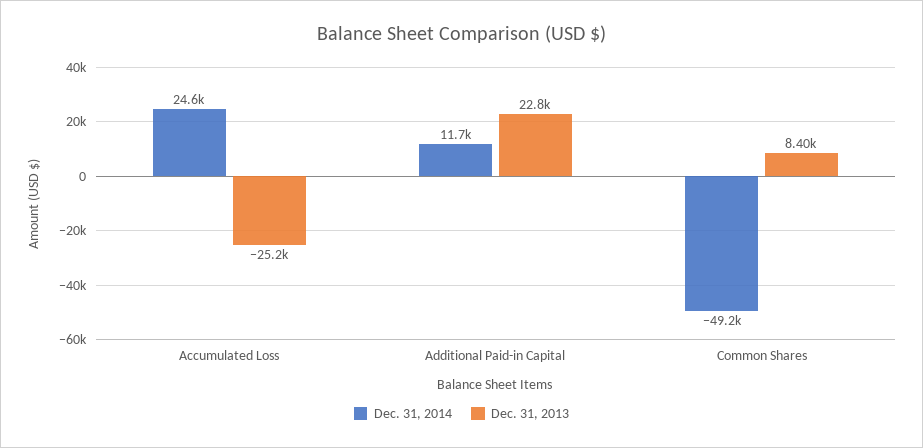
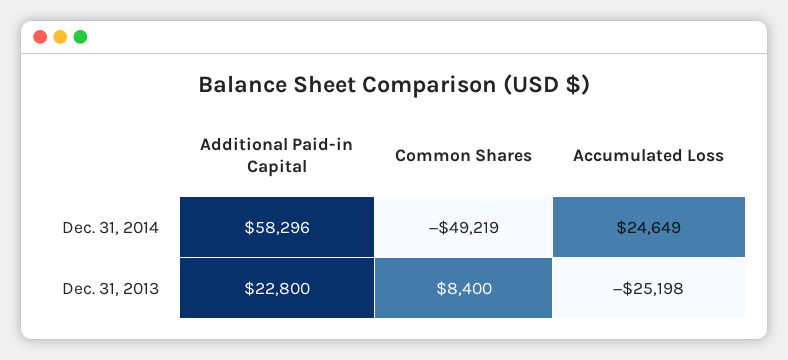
Dec. 31, 2014, Additional Paid-in Capital: 11700 -> 58296

